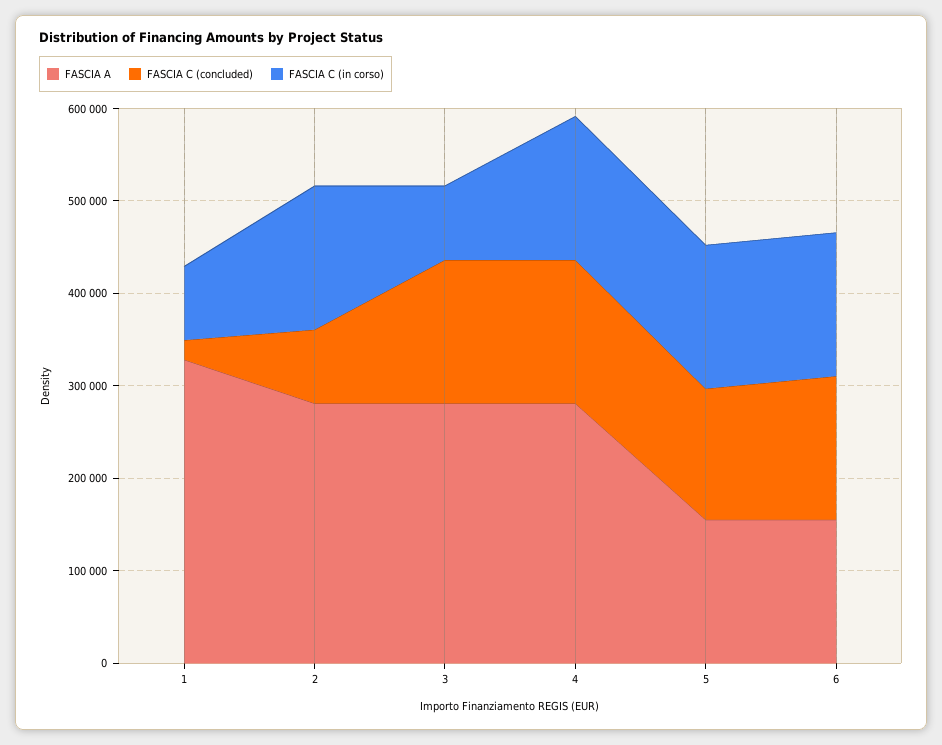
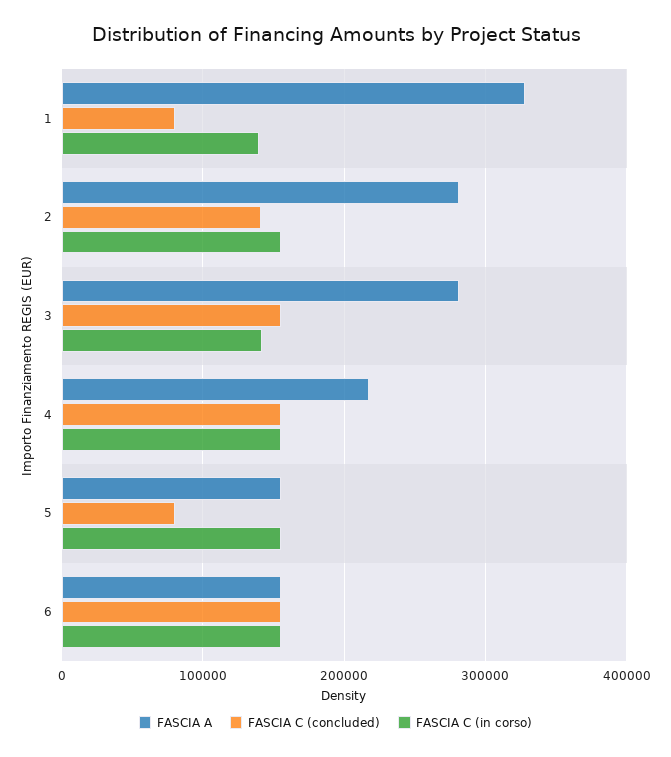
FASCIA C (concluded), 1: 20000 -> 80000
FASCIA C (in corso), 1: 80000 -> 140000
FASCIA C (concluded), 2: 80000 -> 140000
FASCIA C (in corso), 3: 80000 -> 140000
FASCIA A, 4: 280000 -> 220000
FASCIA C (concluded), 5: 140000 -> 80000

